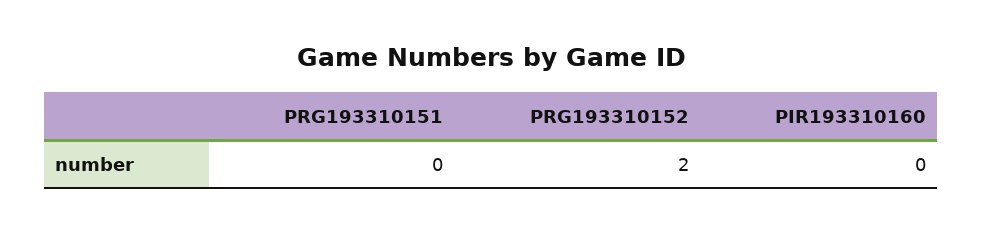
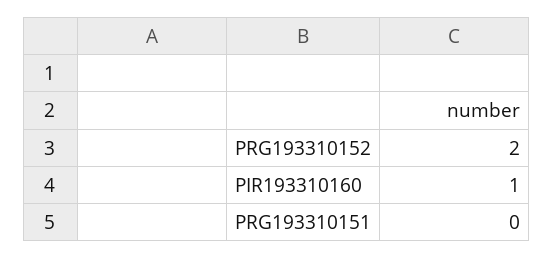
PIR193310160: 0 -> 1

